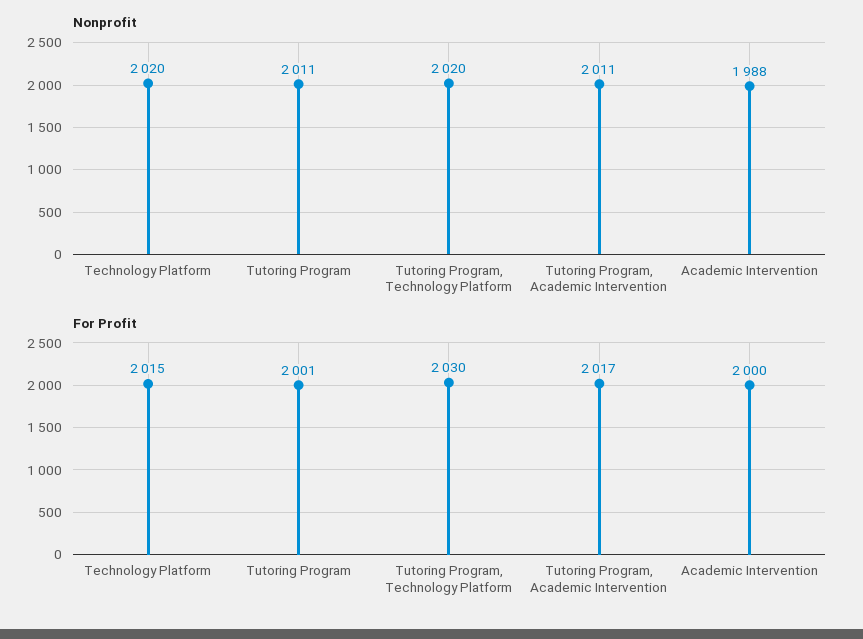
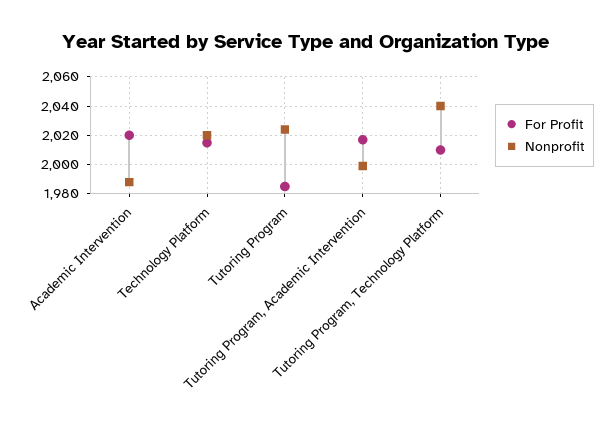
Nonprofit, Tutoring Program: 2011 -> 2025
Nonprofit, Tutoring Program, Technology Platform: 2020 -> 2040
Nonprofit, Tutoring Program, Academic Intervention: 2011 -> 2000
For Profit, Tutoring Program: 2001 -> 1985
For Profit, Tutoring Program, Technology Platform: 2030 -> 2010
For Profit, Academic Intervention: 2000 -> 2020

